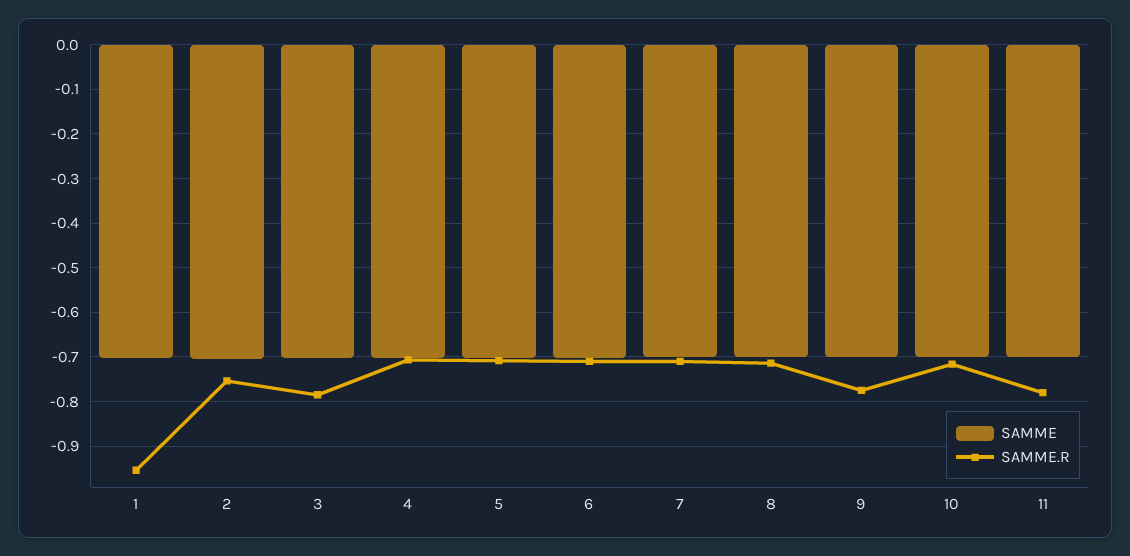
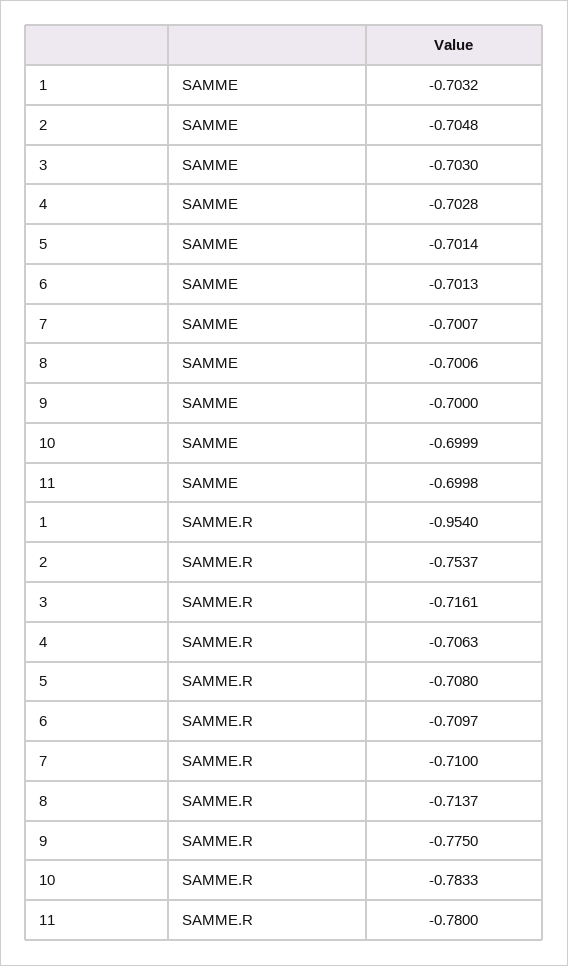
SAMME.R, 3: -0.78 -> -0.7161
SAMME.R, 10: -0.72 -> -0.7833

